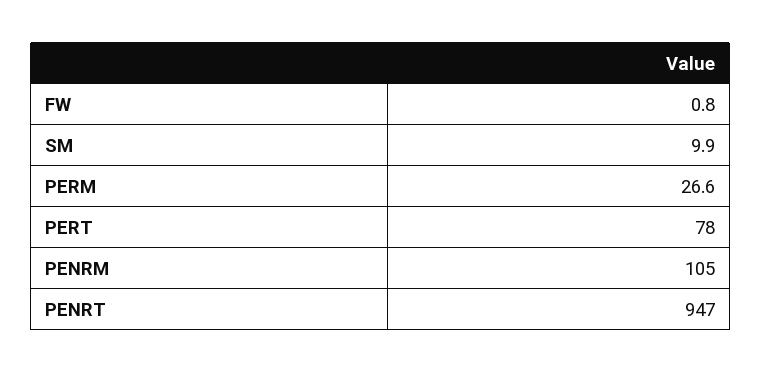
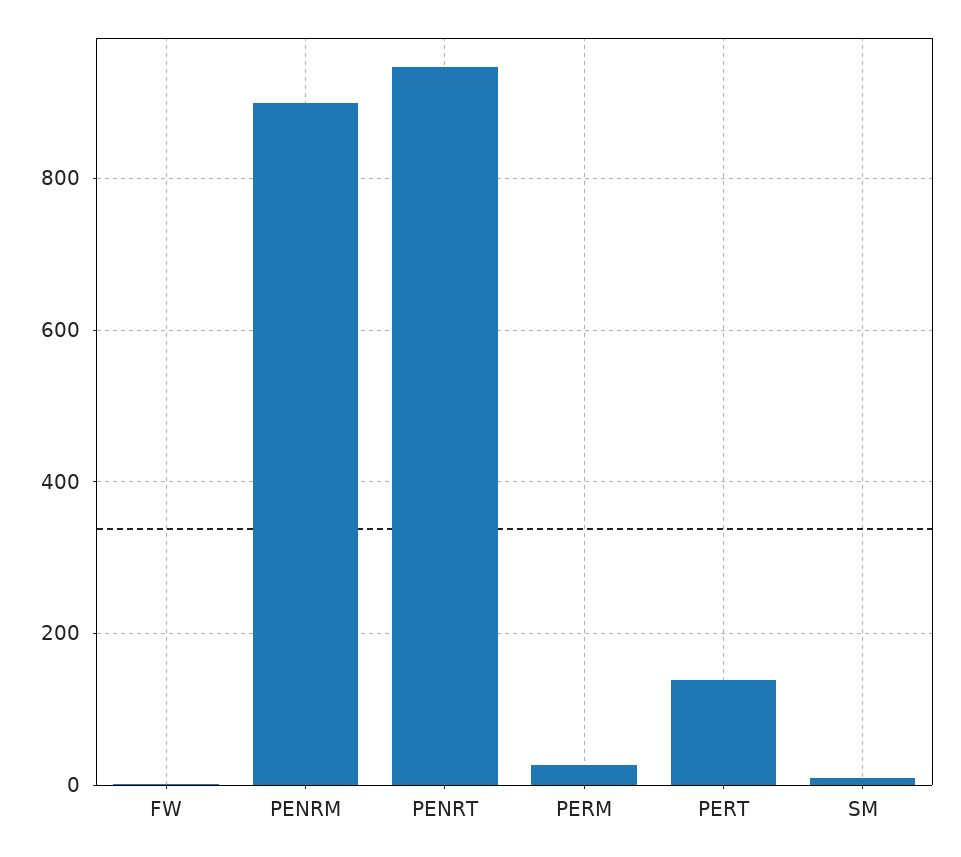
PERT: 78 -> 140
PENRM: 105 -> 900

